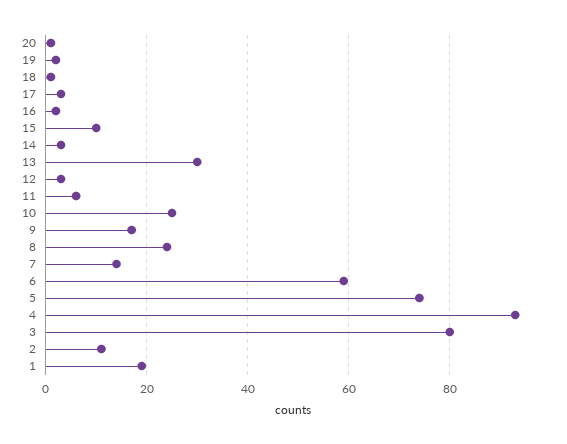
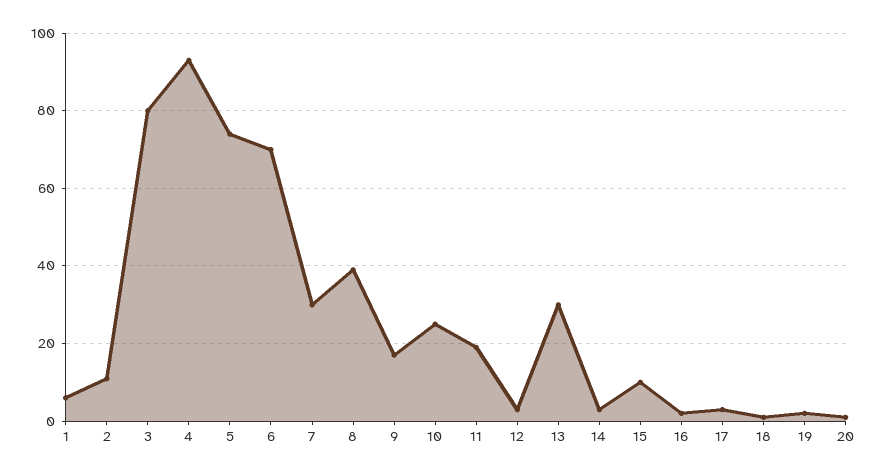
11: 5 -> 20
8: 25 -> 40
7: 15 -> 30
6: 60 -> 70
1: 20 -> 5

